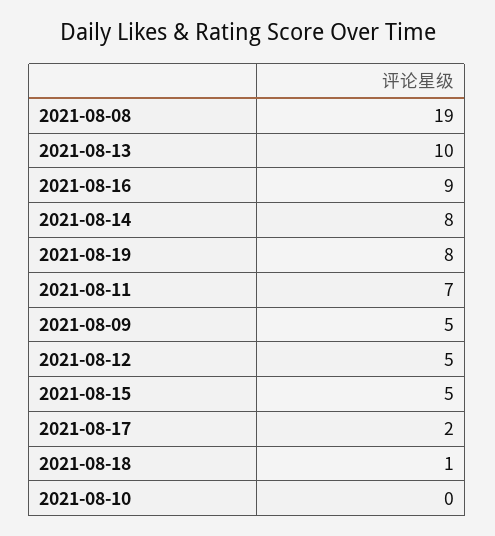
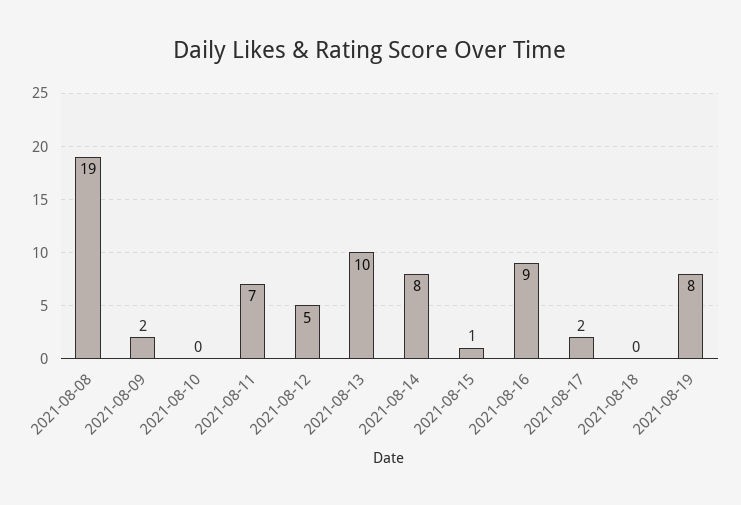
2021-08-09: 5 -> 2
2021-08-15: 5 -> 1
2021-08-18: 1 -> 0

